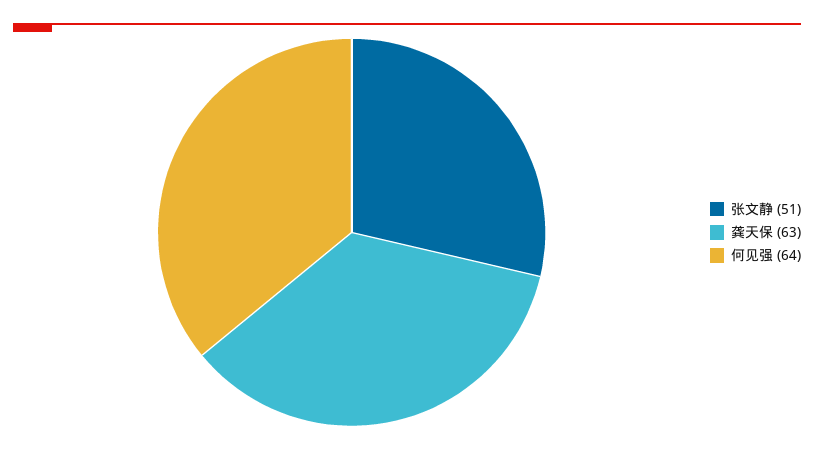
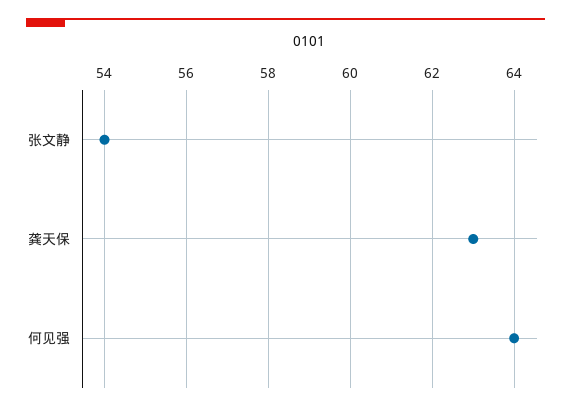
张文静: 51 -> 54

